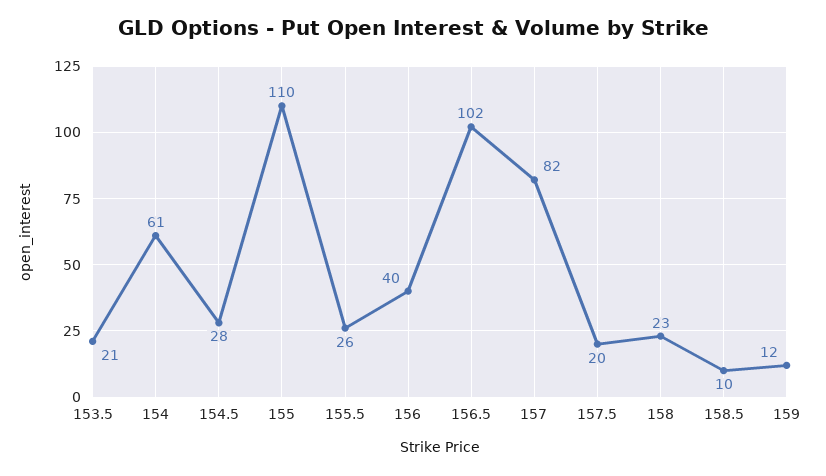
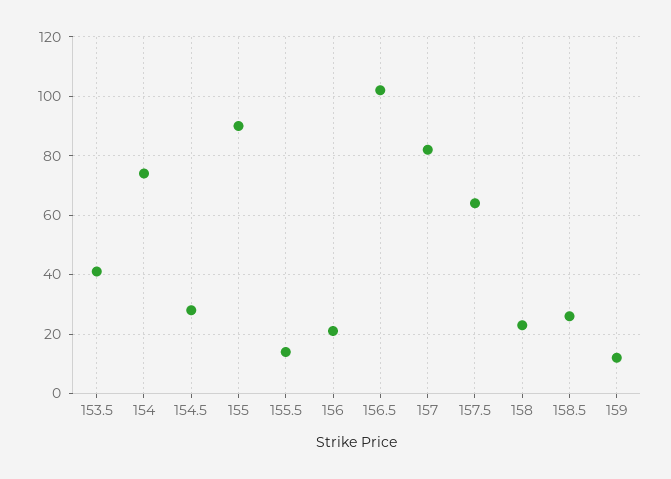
153.5: 21 -> 40
154: 61 -> 75
155: 110 -> 90
155.5: 26 -> 15
156: 40 -> 20
157.5: 20 -> 65
158.5: 10 -> 25

